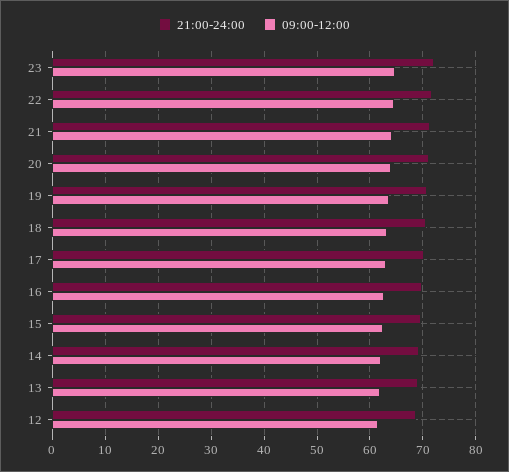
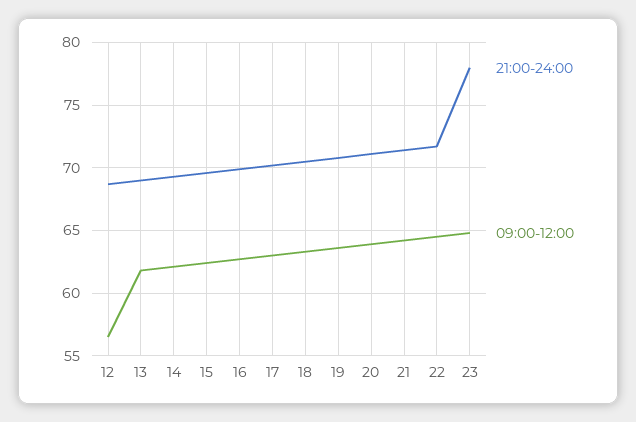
21:00-24:00, 23: 72 -> 78
09:00-12:00, 12: 62 -> 56.5

